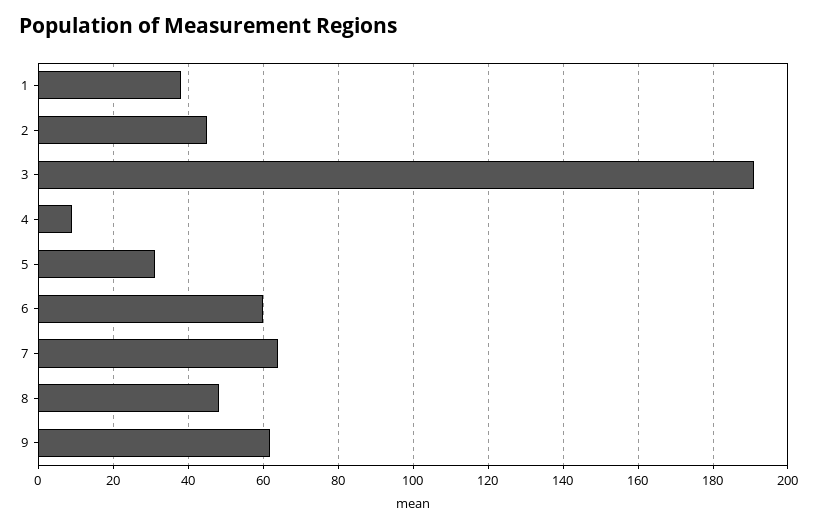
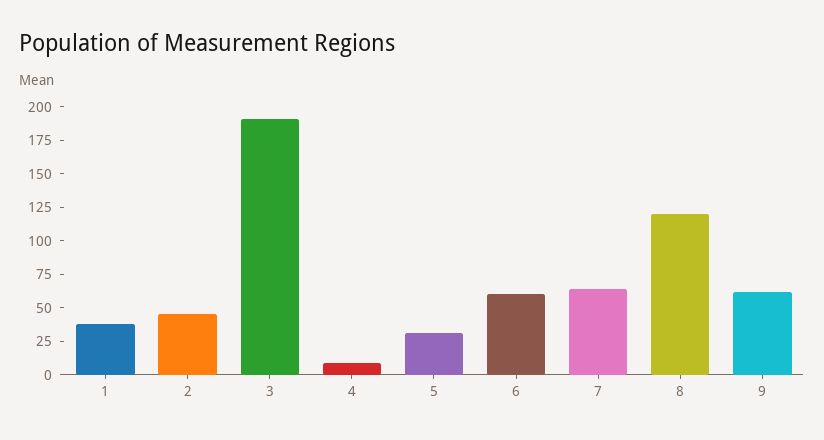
8: 48 -> 125

